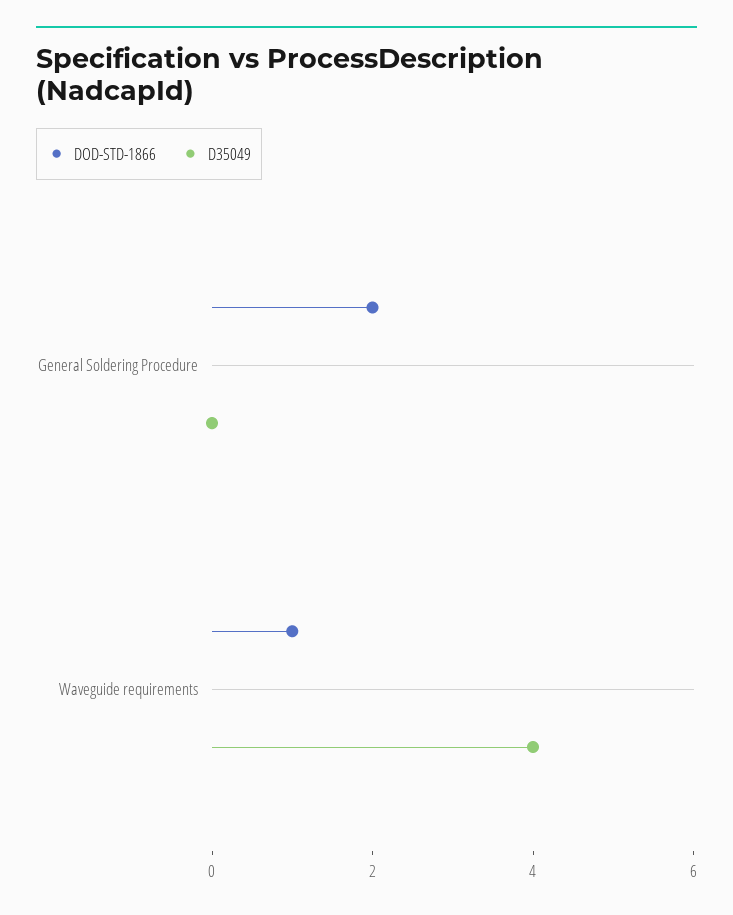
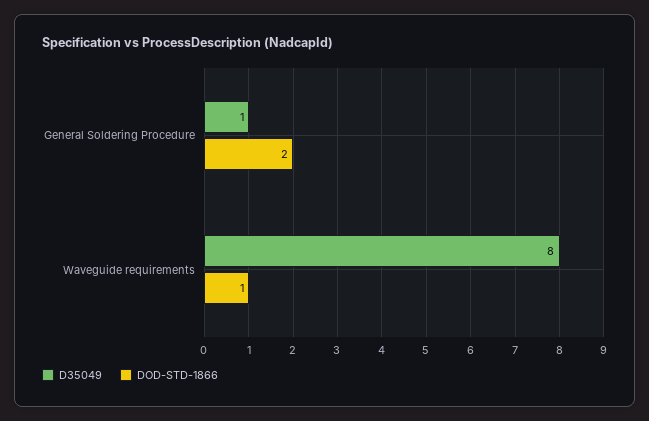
D35049, General Soldering Procedure: 0 -> 1
D35049, Waveguide requirements: 4 -> 8

